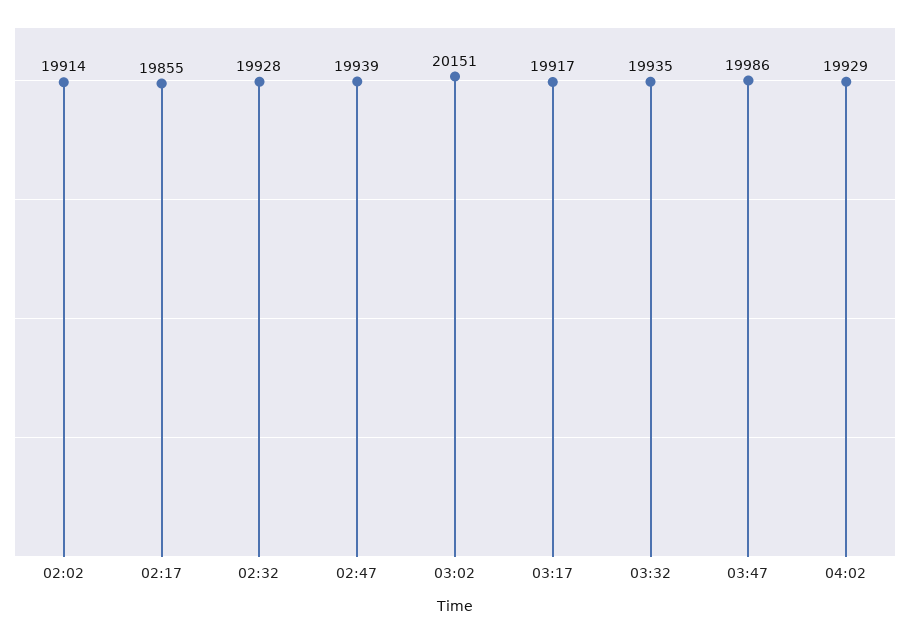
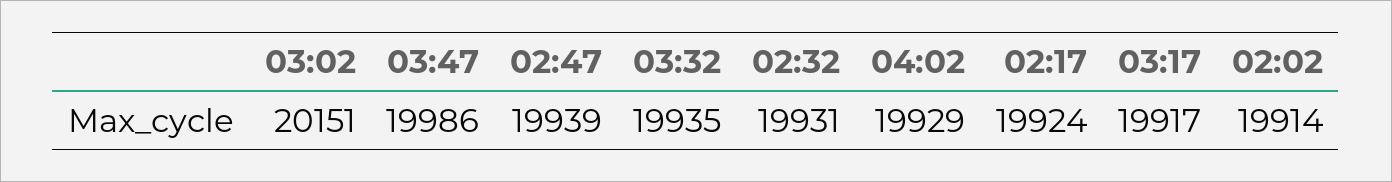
02:17: 19855 -> 19924
02:32: 19928 -> 19931

